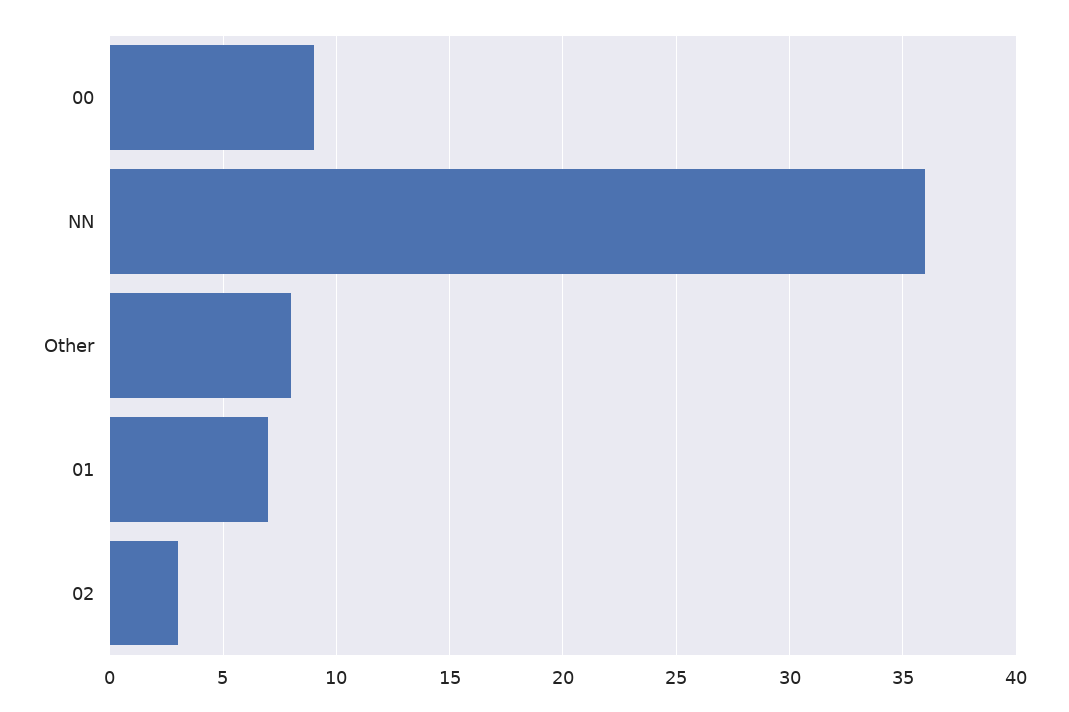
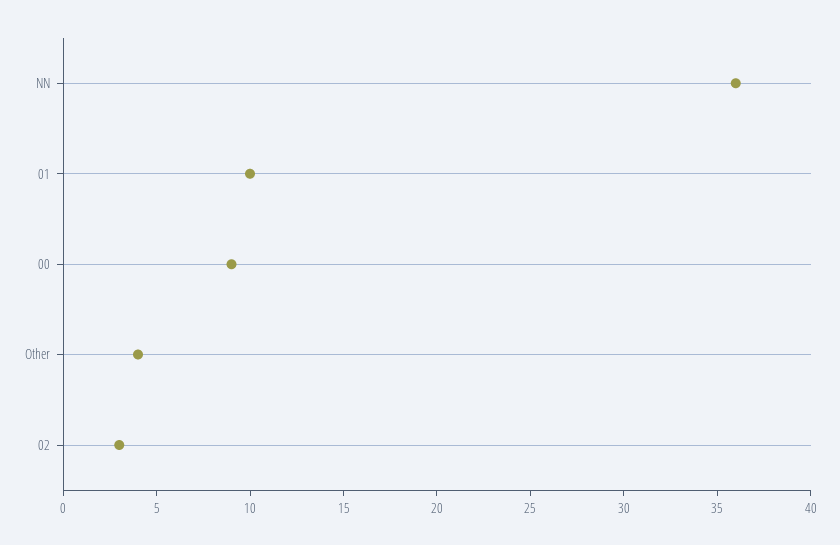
Other: 8 -> 4
01: 7 -> 10

